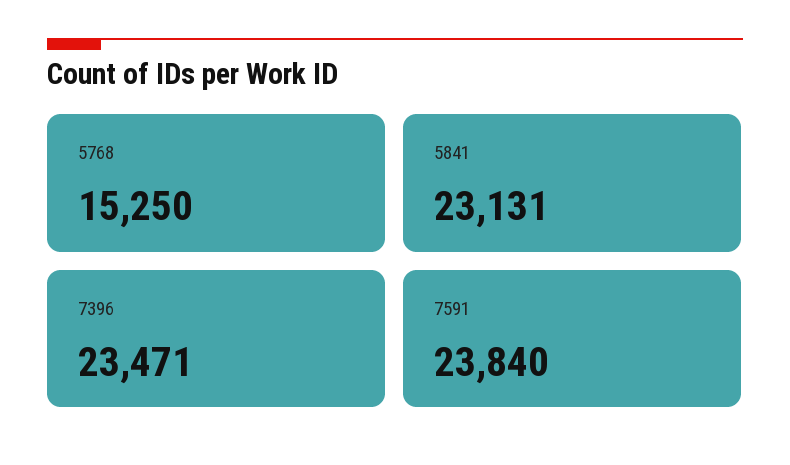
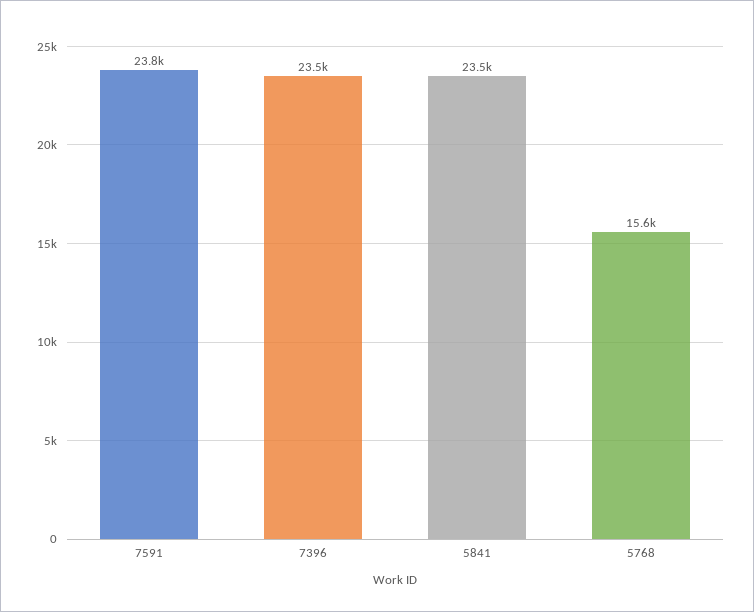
5768: 15250 -> 15600
5841: 23131 -> 23500

